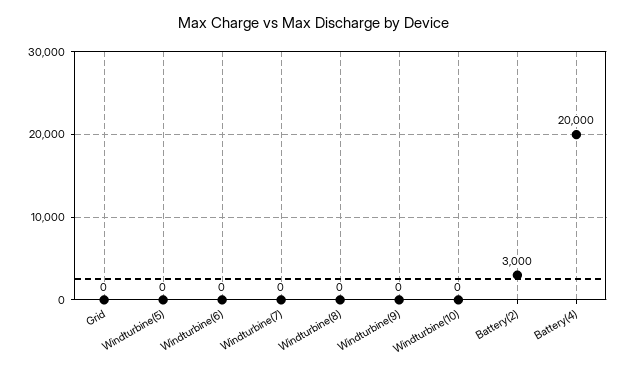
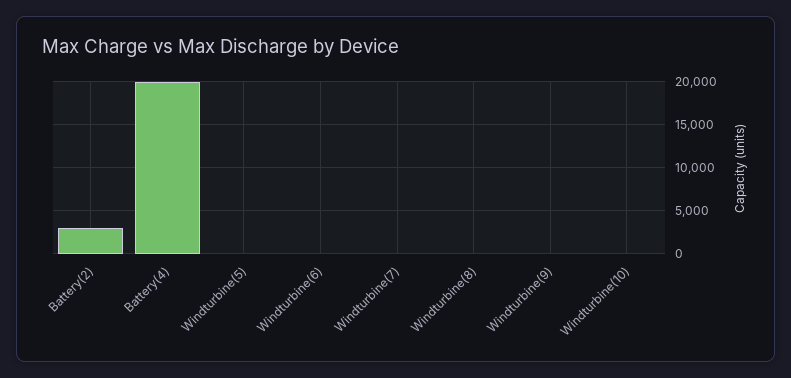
Grid: 0 -> none

